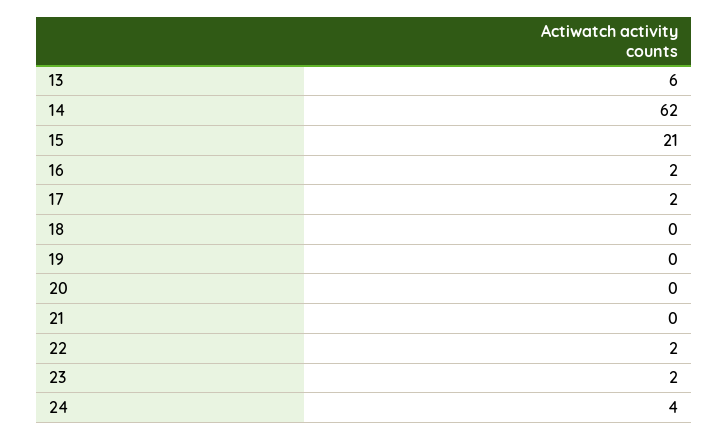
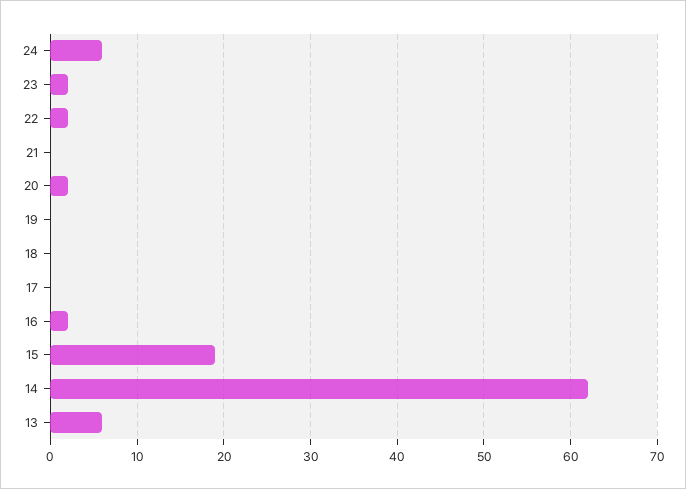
15: 21 -> 19
17: 2 -> 0
20: 0 -> 2
24: 4 -> 6

